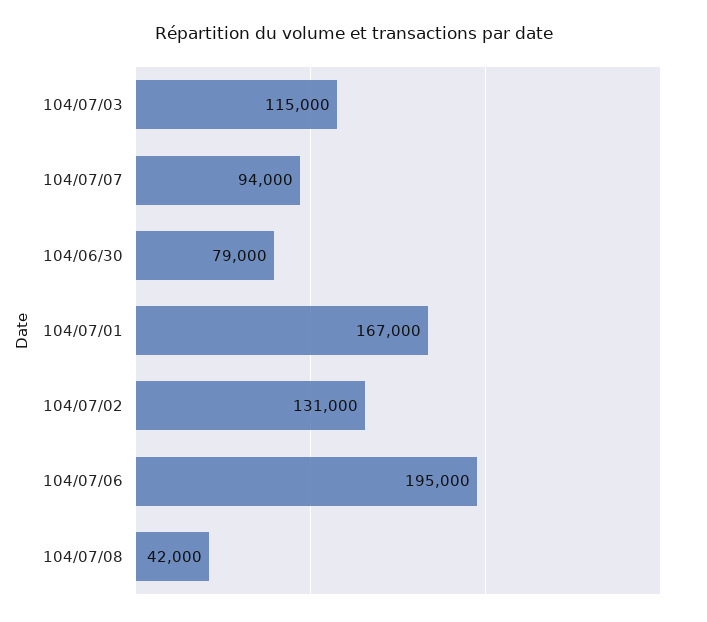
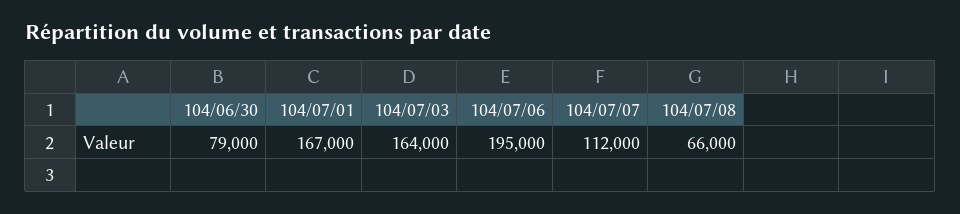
104/07/03: 115000 -> 164000
104/07/07: 94000 -> 112000
104/07/02: 131000 -> none
104/07/08: 42000 -> 66000

